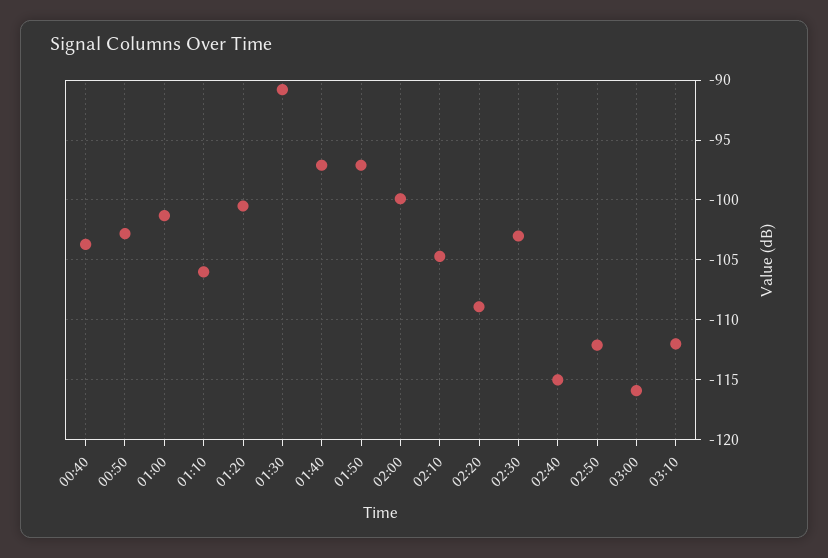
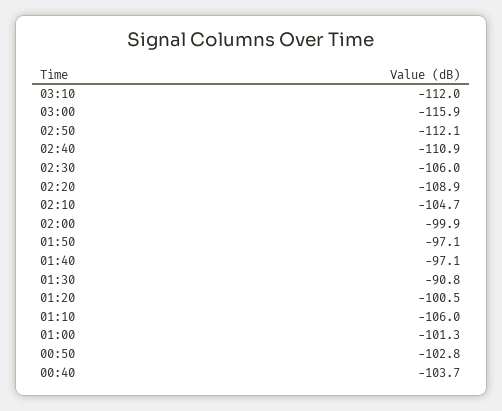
02:30: -103 -> -106
02:40: -115 -> -110.9

